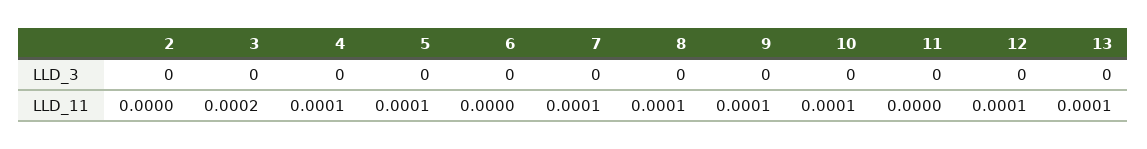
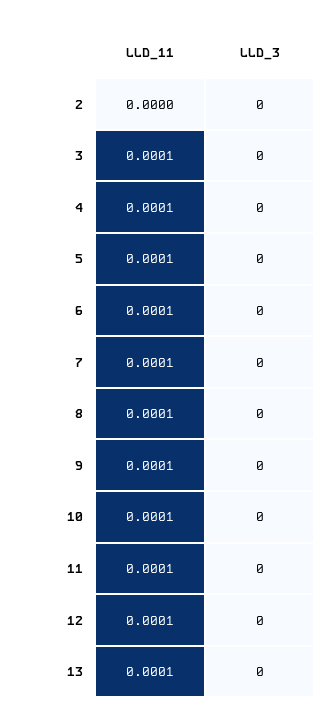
3, LLD_11: 0.0002 -> 0.0001
6, LLD_11: 0 -> 0.0001
11, LLD_11: 0 -> 0.0001

